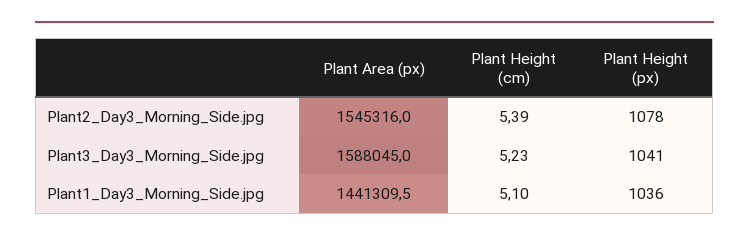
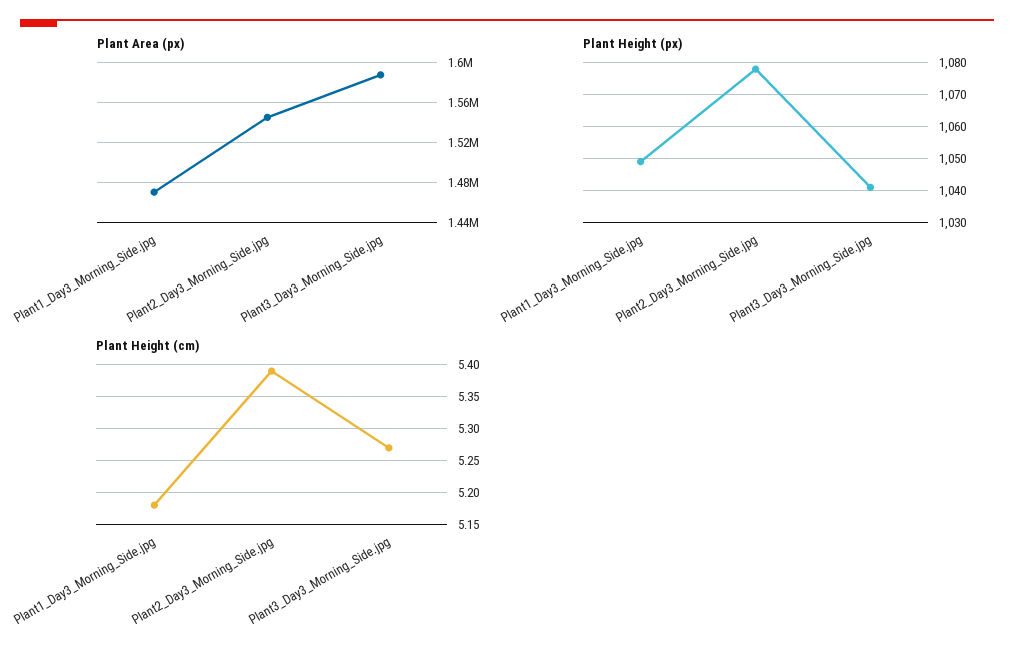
Plant Height (cm), Plant3_Day3_Morning_Side.jpg: 5.23 -> 5.27
Plant Area (px), Plant1_Day3_Morning_Side.jpg: 1441309.5 -> 1470000
Plant Height (cm), Plant1_Day3_Morning_Side.jpg: 5.1 -> 5.18
Plant Height (px), Plant1_Day3_Morning_Side.jpg: 1036 -> 1050

